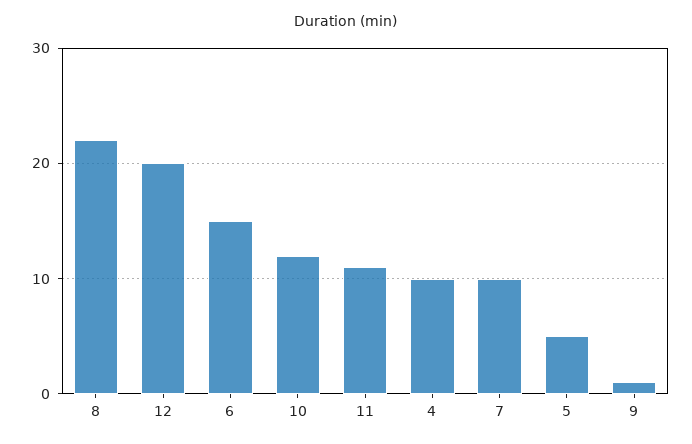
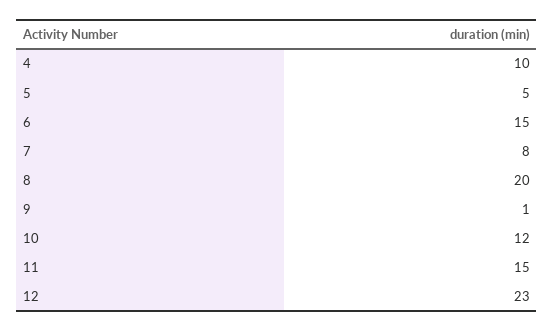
8: 22 -> 20
12: 20 -> 23
11: 11 -> 15
7: 10 -> 8

